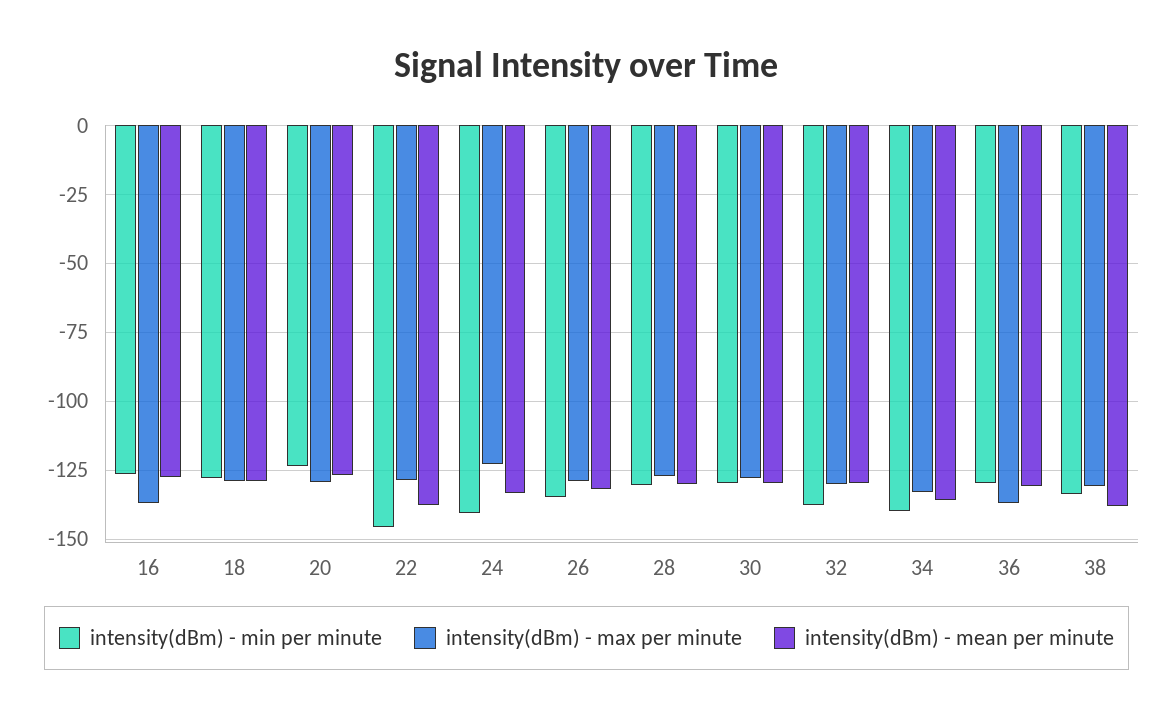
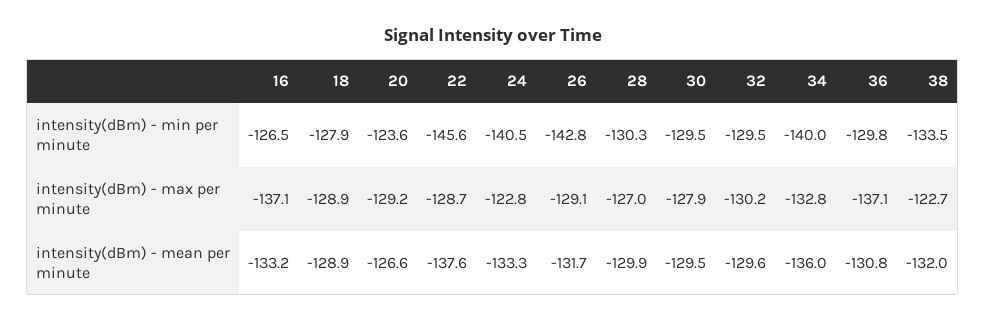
intensity(dBm) - mean per minute, 16: -127.5 -> -133.2
intensity(dBm) - min per minute, 26: -135 -> -142.8
intensity(dBm) - min per minute, 32: -137.5 -> -129.5
intensity(dBm) - max per minute, 38: -130 -> -122.7
intensity(dBm) - mean per minute, 38: -137.5 -> -132

